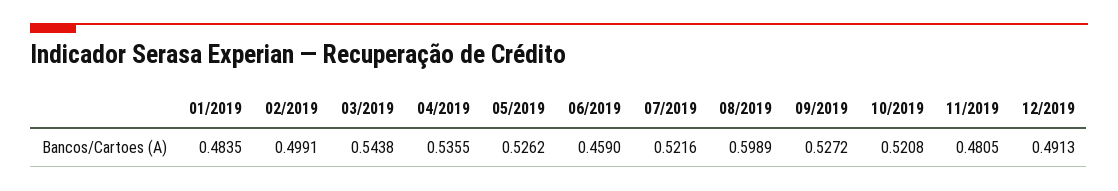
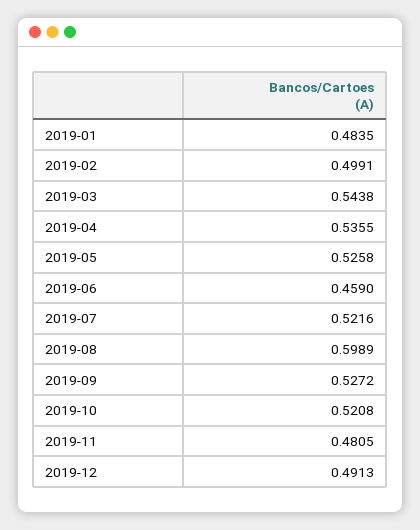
05/2019: 0.5262 -> 0.5258

